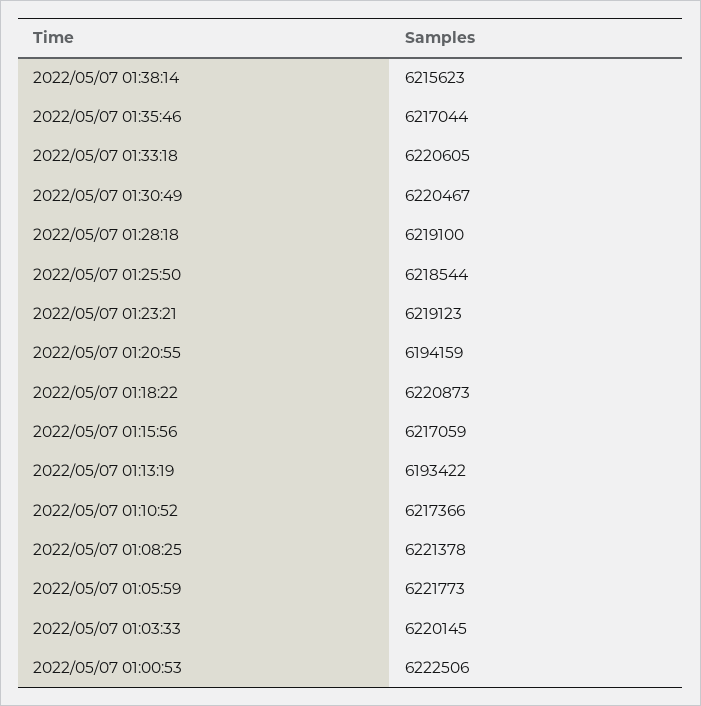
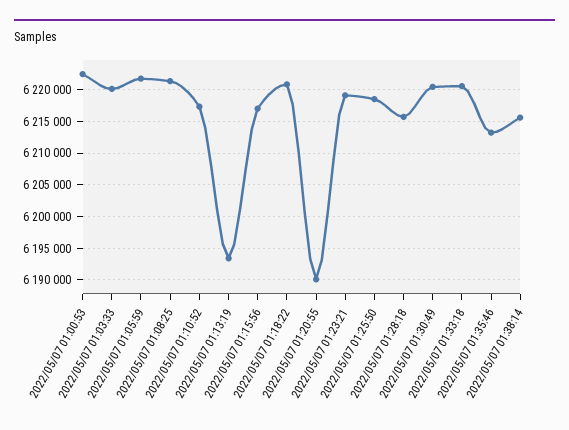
2022/05/07 01:35:46: 6217044 -> 6213000
2022/05/07 01:28:18: 6219100 -> 6216000
2022/05/07 01:20:55: 6194159 -> 6190000

